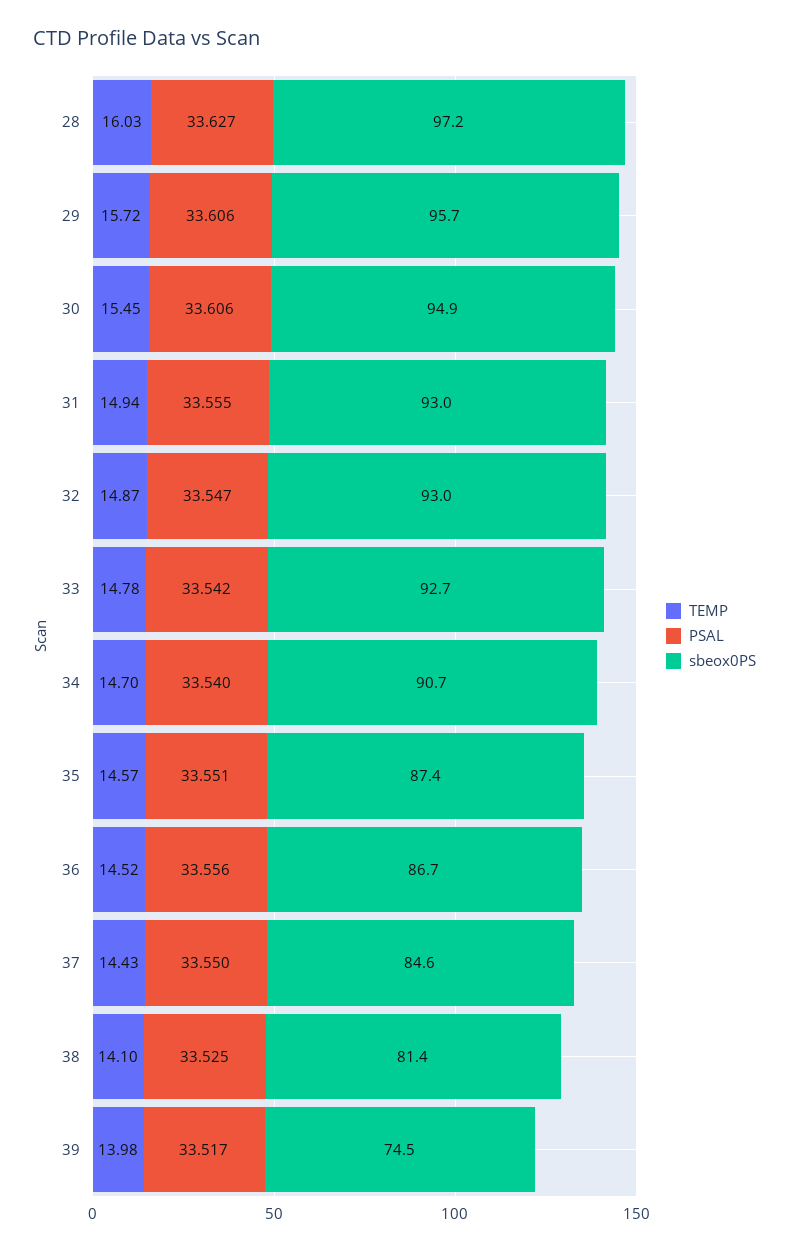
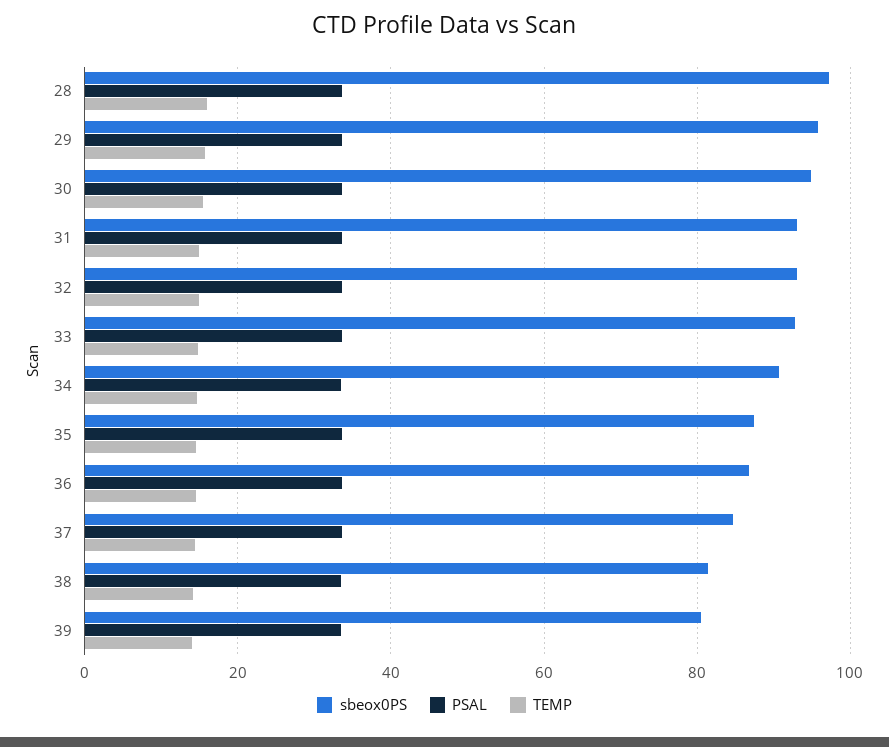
sbeox0PS, 39: 74.5 -> 80

